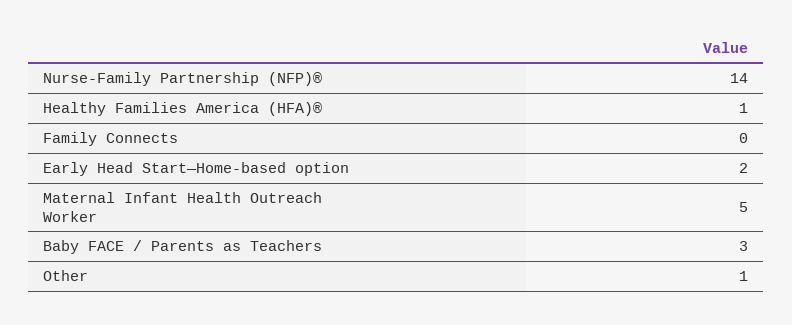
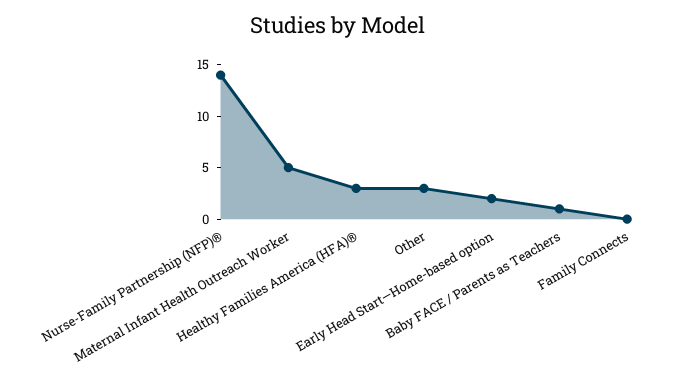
Healthy Families America (HFA)®: 1 -> 3
Baby FACE / Parents as Teachers: 3 -> 1
Other: 1 -> 3

